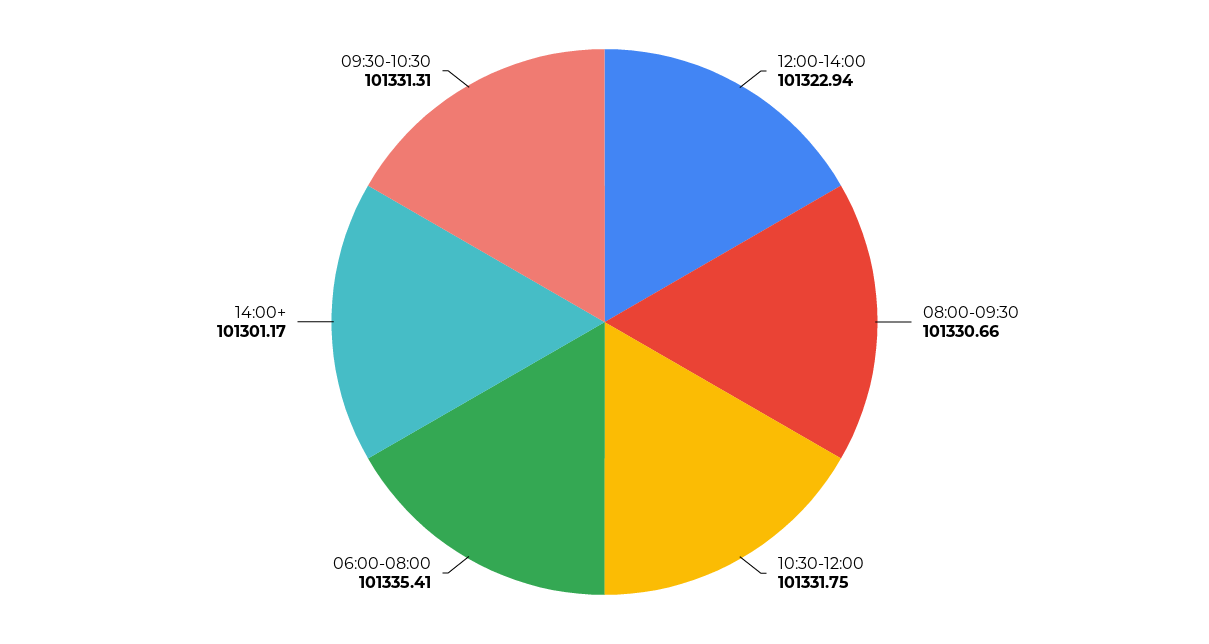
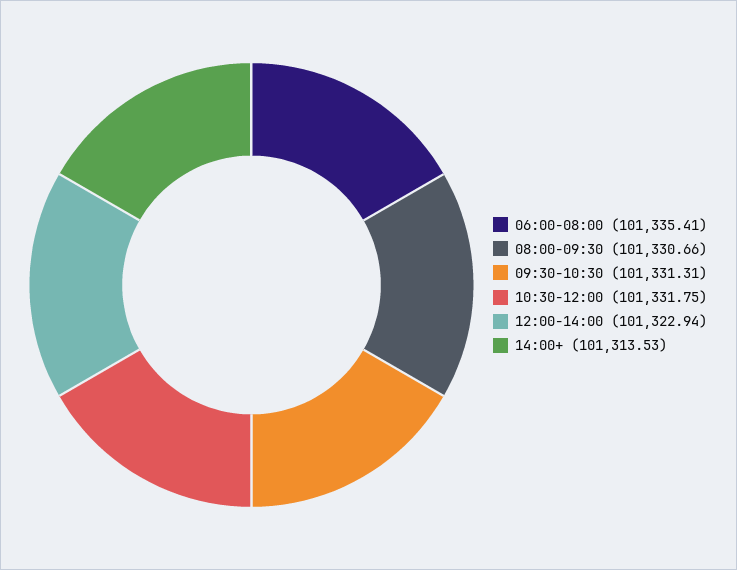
14:00+: 101301.17 -> 101313.53

